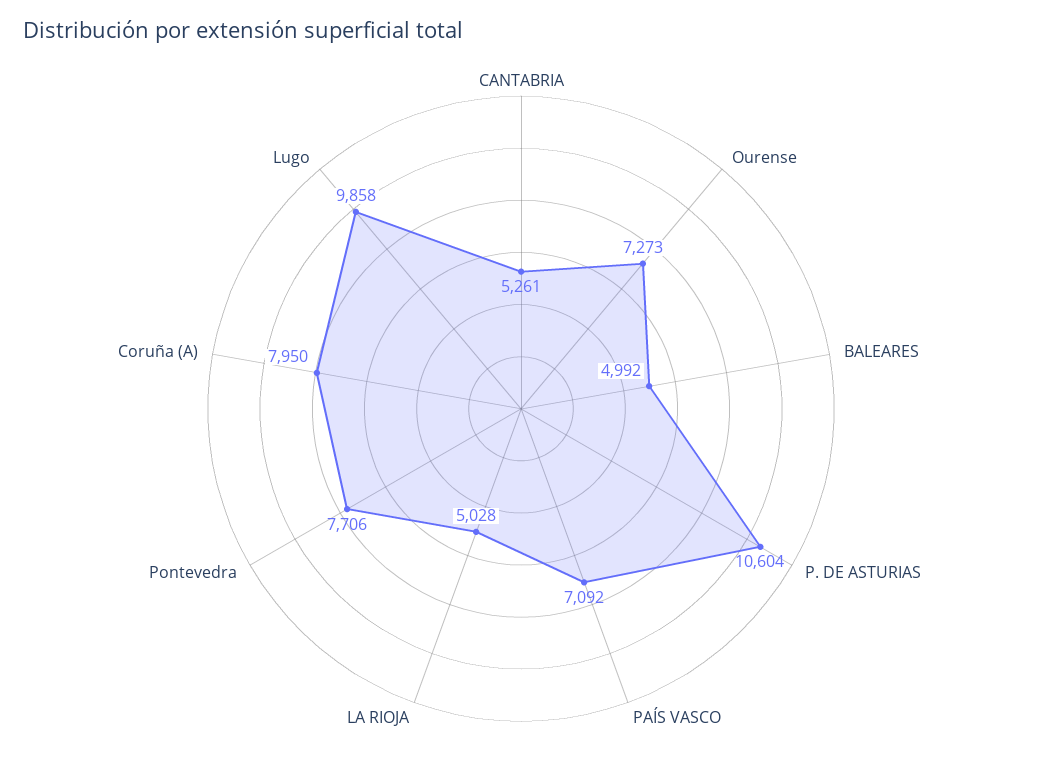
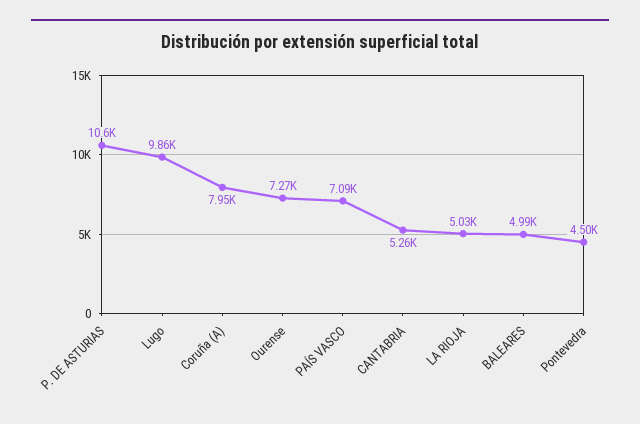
Pontevedra: 7706 -> 4500

